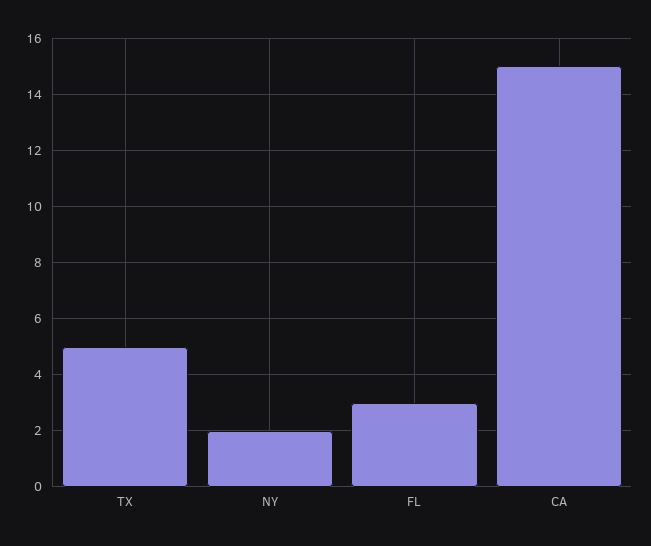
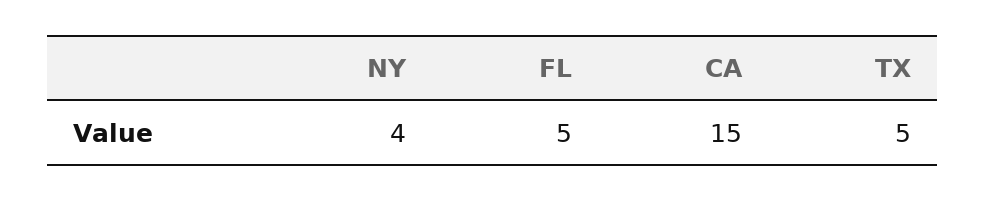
NY: 2 -> 4
FL: 3 -> 5

